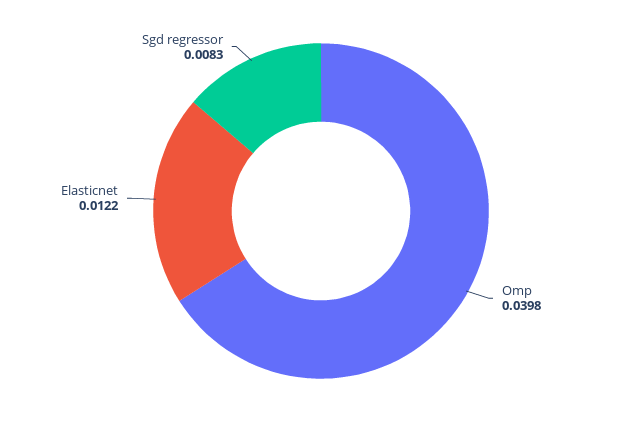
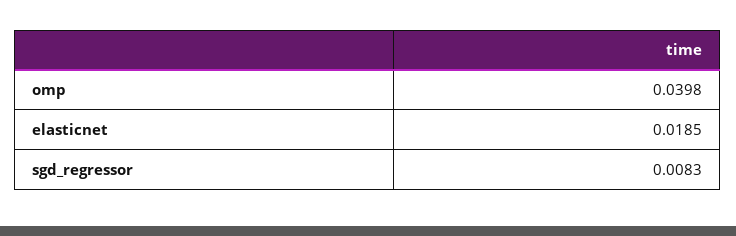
Elasticnet: 0.0122 -> 0.0185

